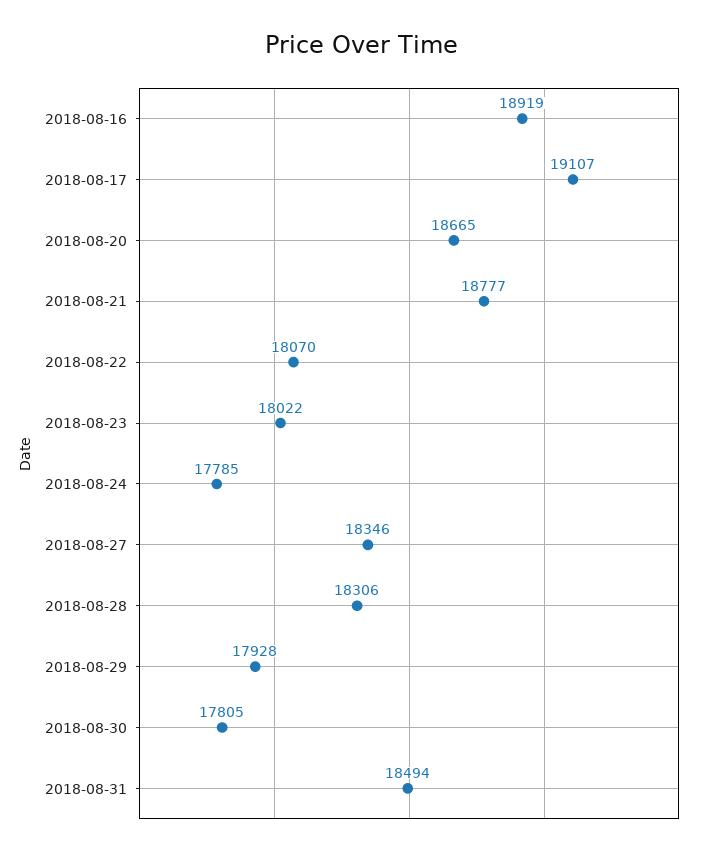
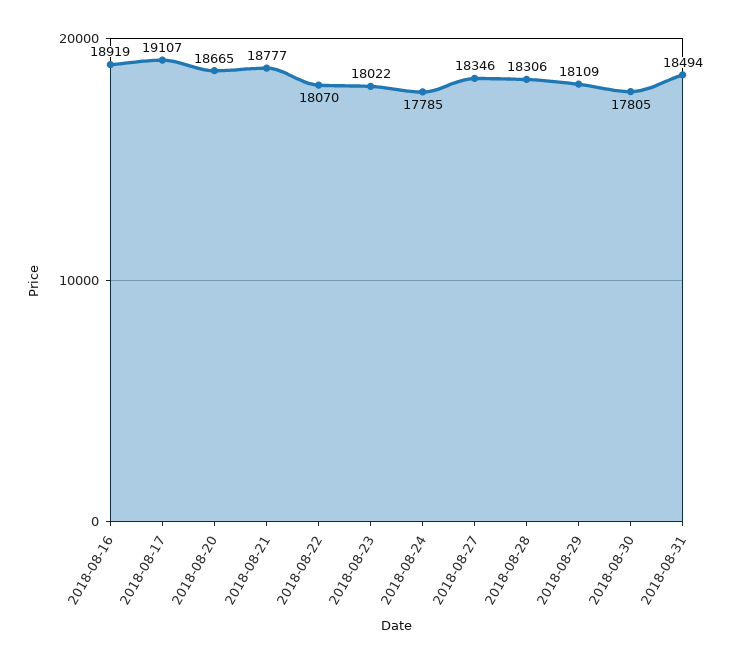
2018-08-29: 17928 -> 18109

